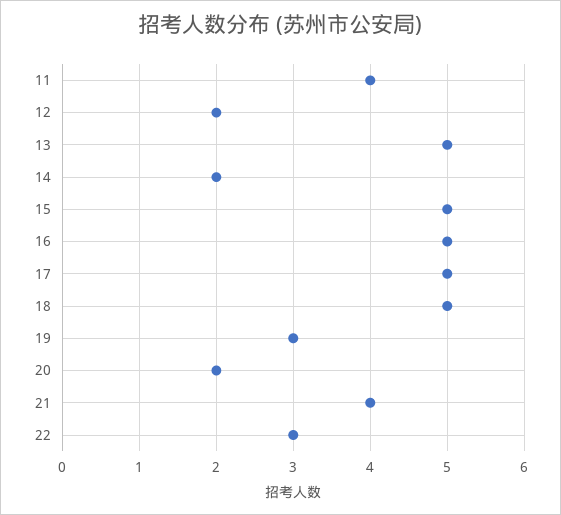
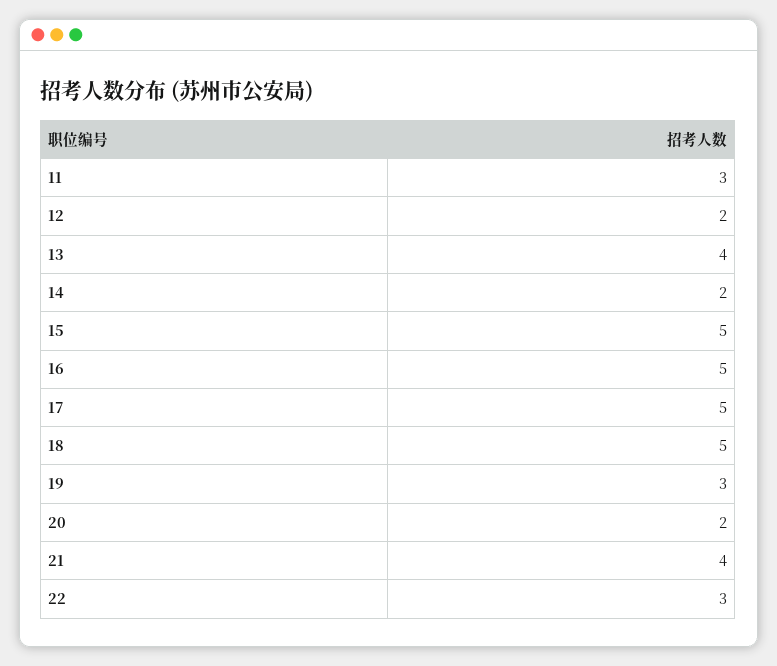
11: 4 -> 3
13: 5 -> 4

